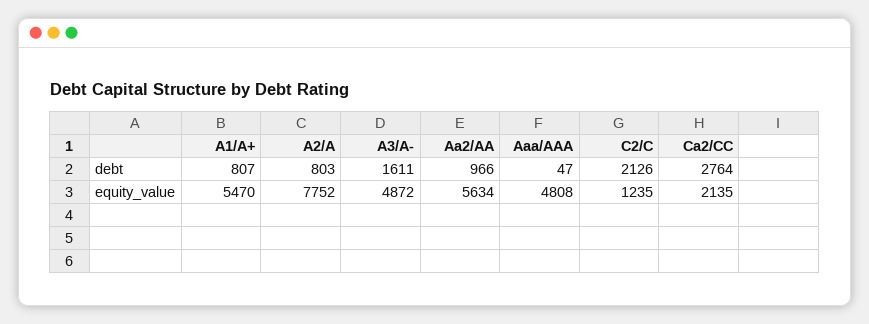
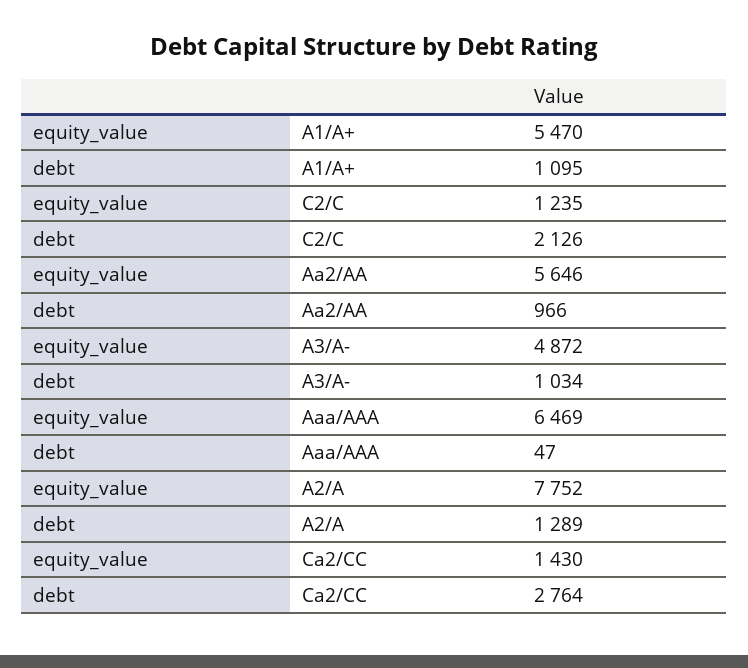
A1/A+, debt: 807 -> 1095
A2/A, debt: 803 -> 1289
A3/A-, debt: 1611 -> 1034
Aa2/AA, equity_value: 5634 -> 5646
Aaa/AAA, equity_value: 4808 -> 6469
Ca2/CC, equity_value: 2135 -> 1430

